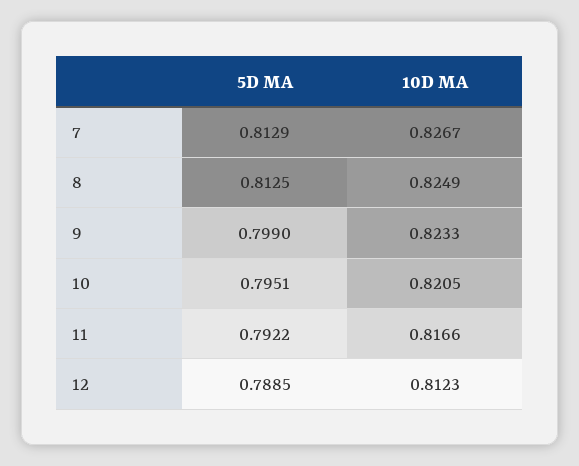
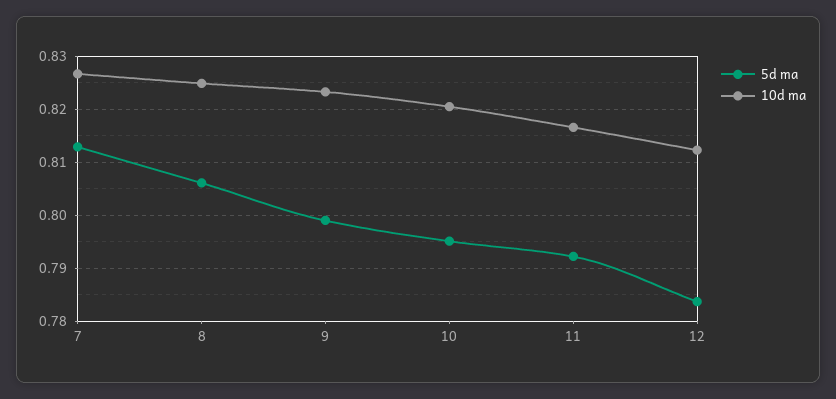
5D MA, 8: 0.8125 -> 0.806
5D MA, 12: 0.7885 -> 0.784

